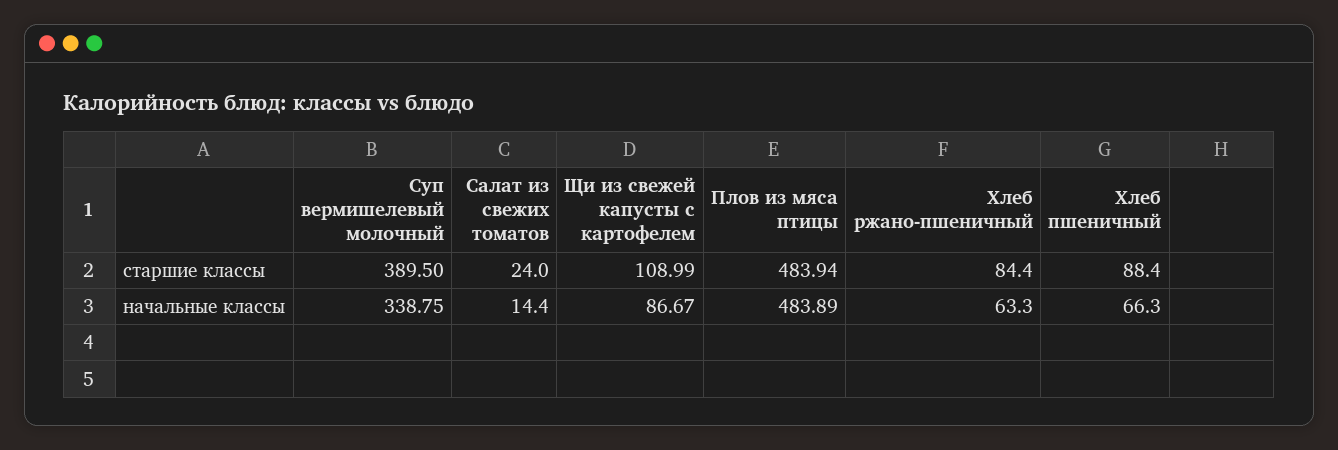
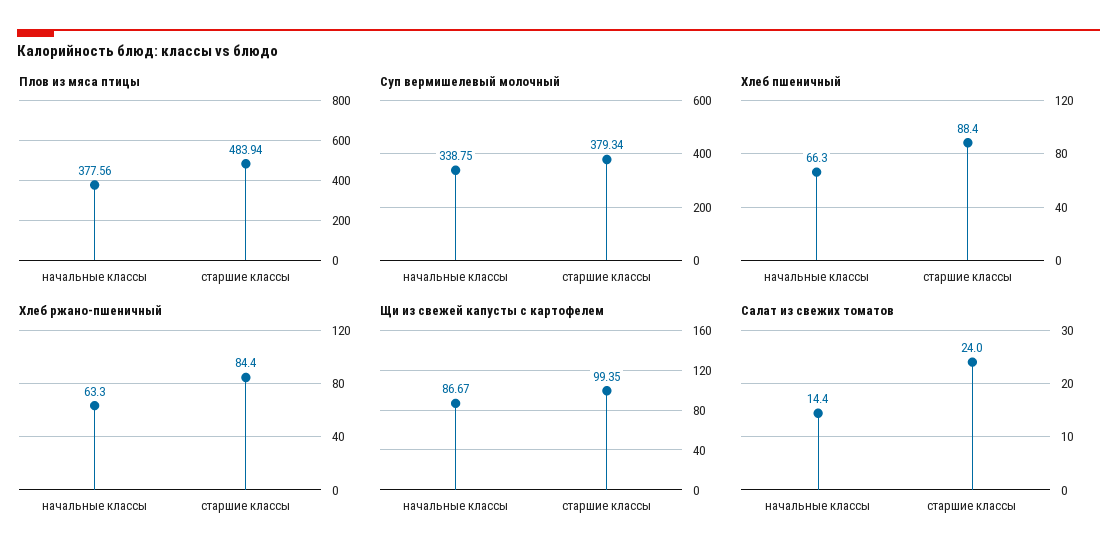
Суп вермишелевый молочный, старшие классы: 389.5 -> 379.34
Щи из свежей капусты с картофелем, старшие классы: 108.99 -> 99.35
Плов из мяса птицы, начальные классы: 483.89 -> 377.56

